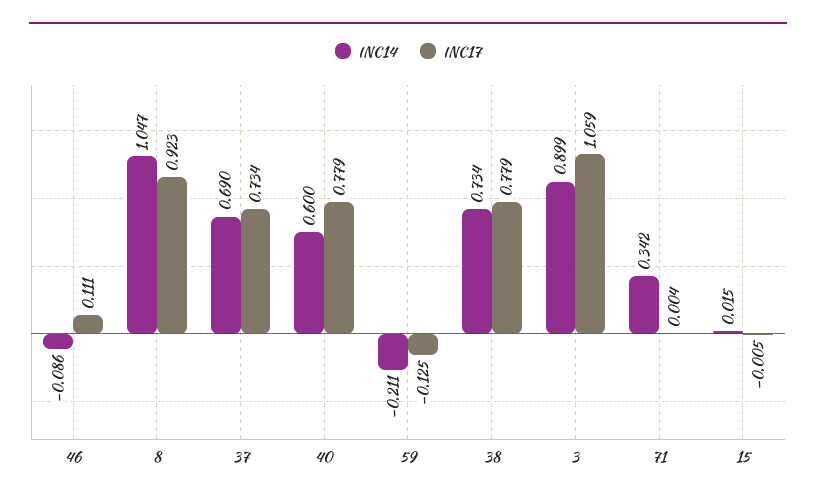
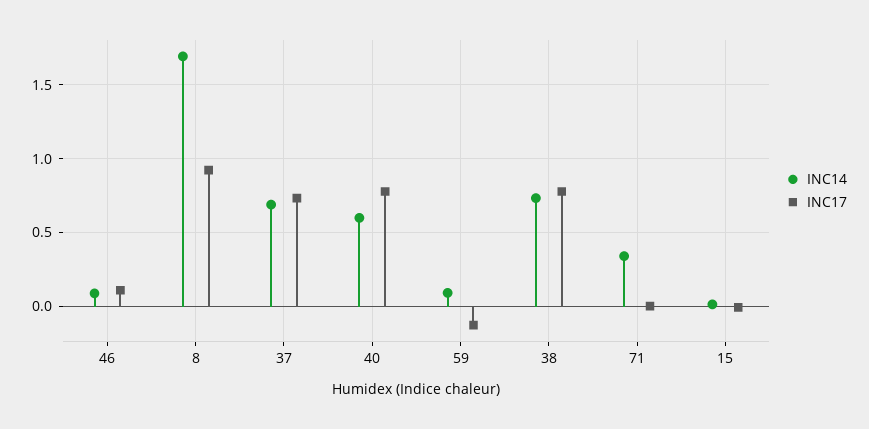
INC14, 46: -0.086 -> 0.1
INC14, 8: 1.047 -> 1.7
INC14, 59: -0.211 -> 0.1
INC14, 3: 0.899 -> none
INC17, 3: 1.059 -> none

